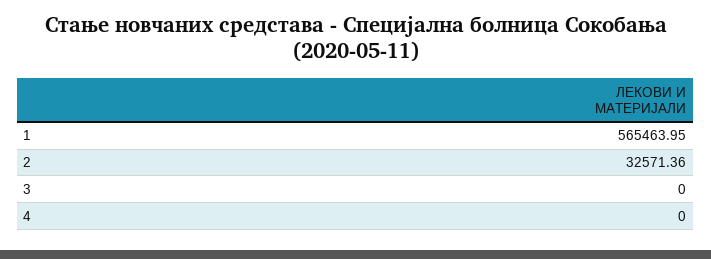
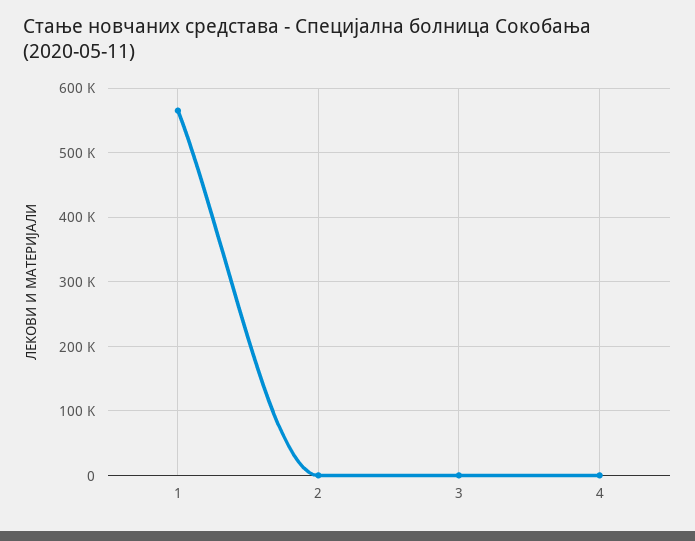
2: 32571.36 -> 0

